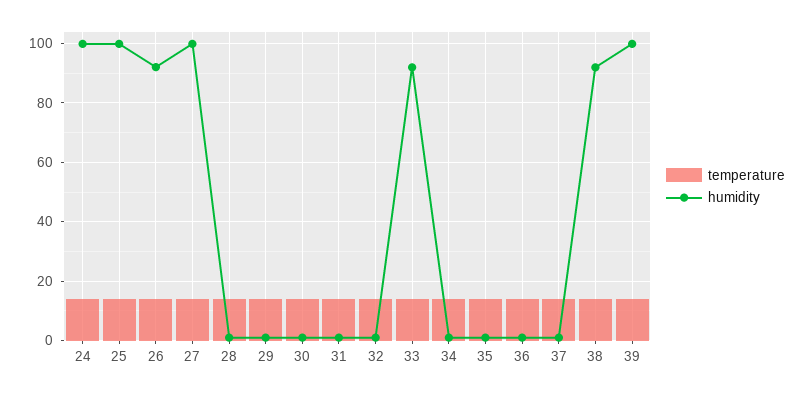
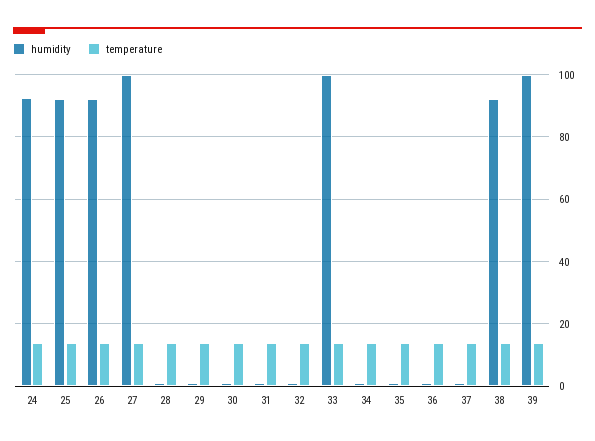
humidity, 24: 100 -> 92
humidity, 25: 100 -> 92
humidity, 33: 92.5 -> 100

